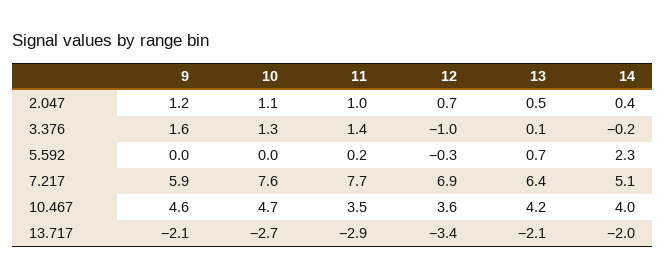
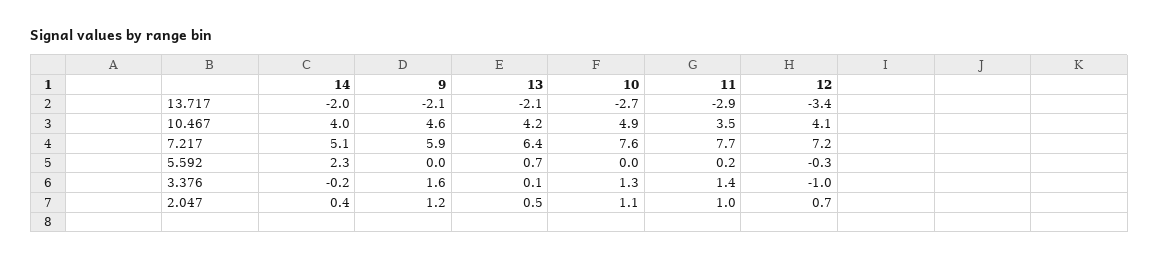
12, 7.217: 6.9 -> 7.2
10, 10.467: 4.7 -> 4.9
12, 10.467: 3.6 -> 4.1

